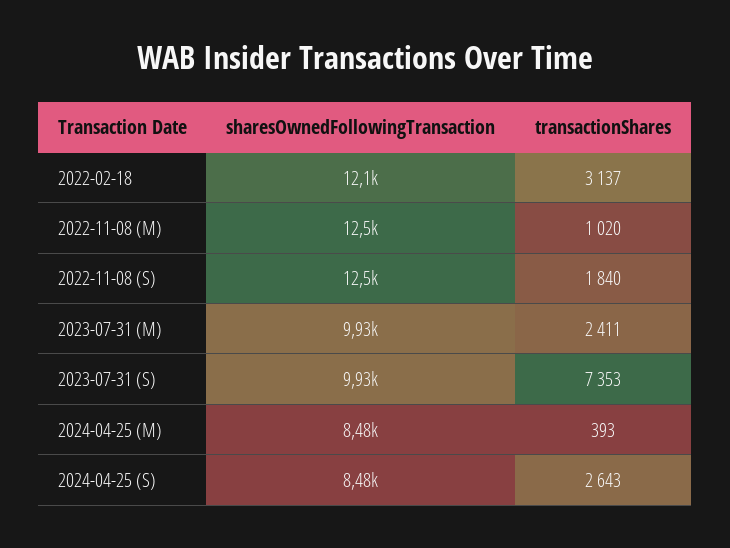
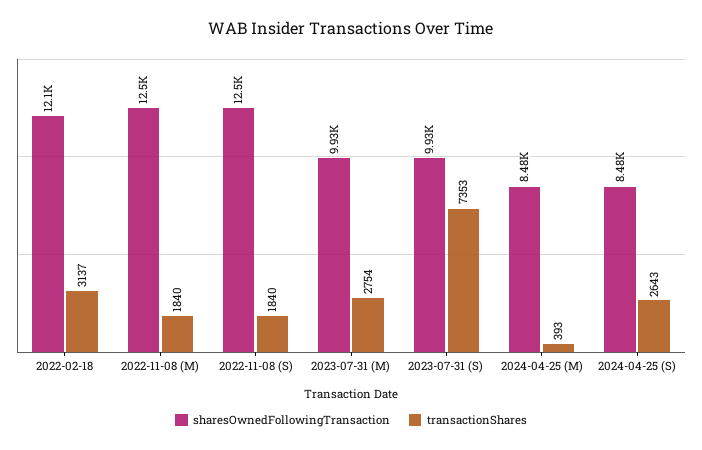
transactionShares, 2022-11-08 (M): 1020 -> 1840
transactionShares, 2023-07-31 (M): 2411 -> 2754

